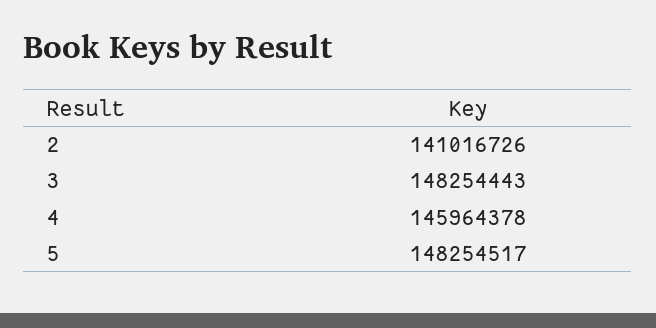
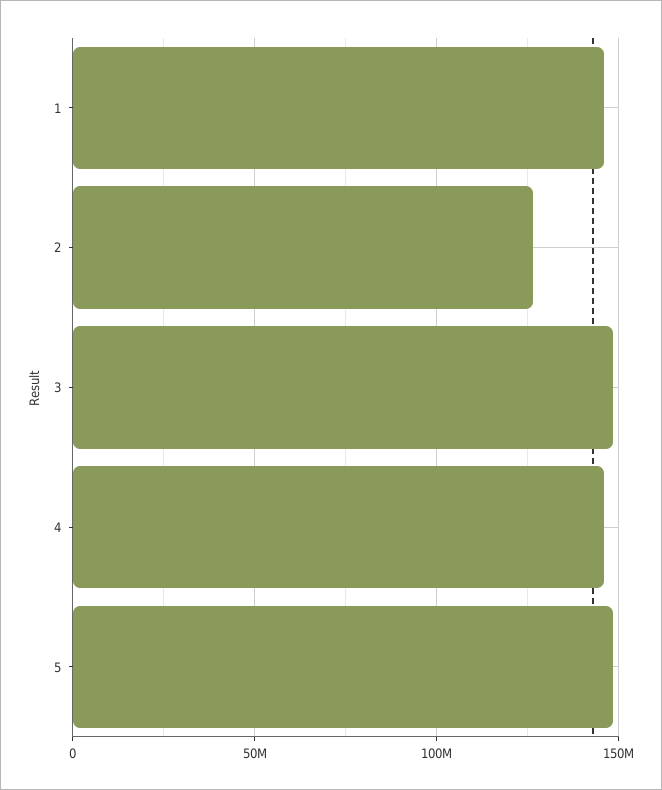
2: 141016726 -> 125000000
1: none -> 145000000

